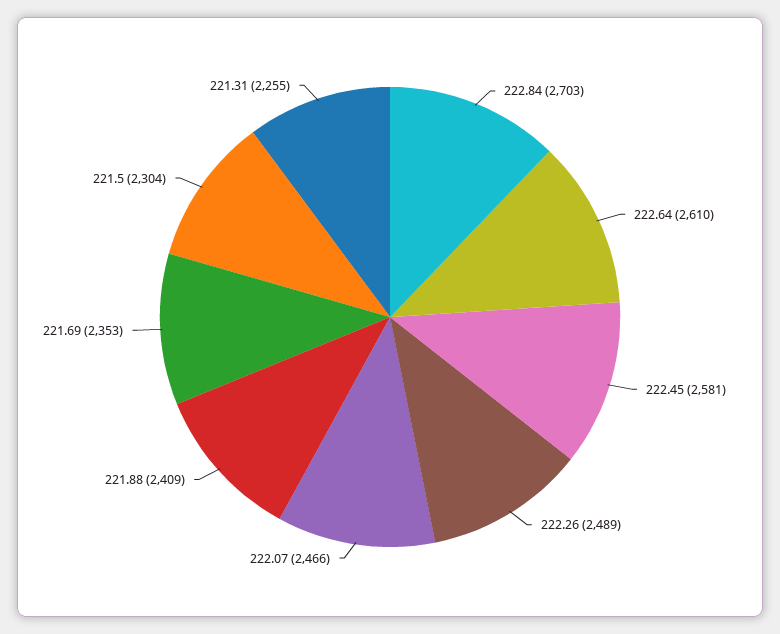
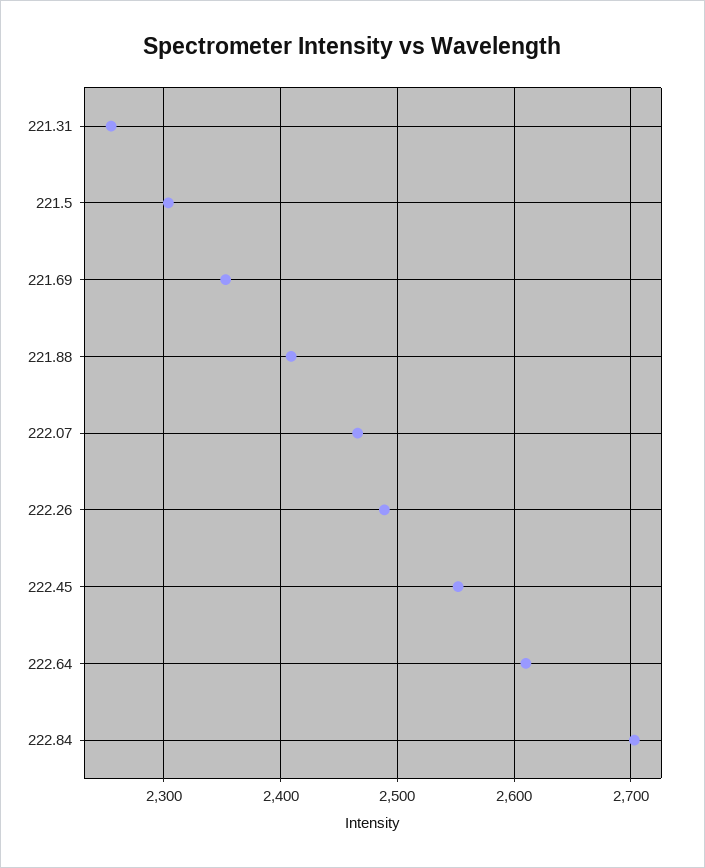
222.45: 2581 -> 2550

